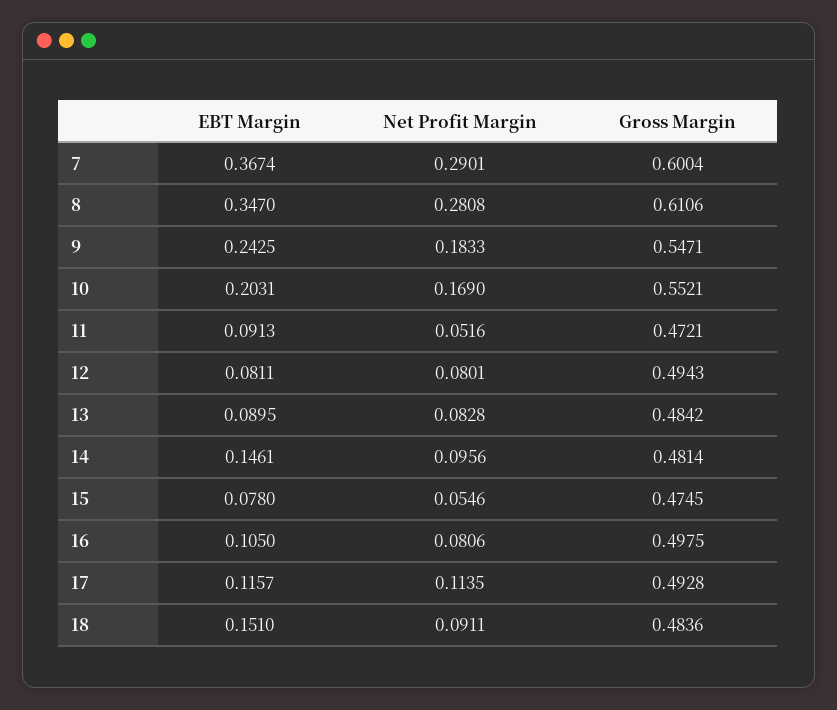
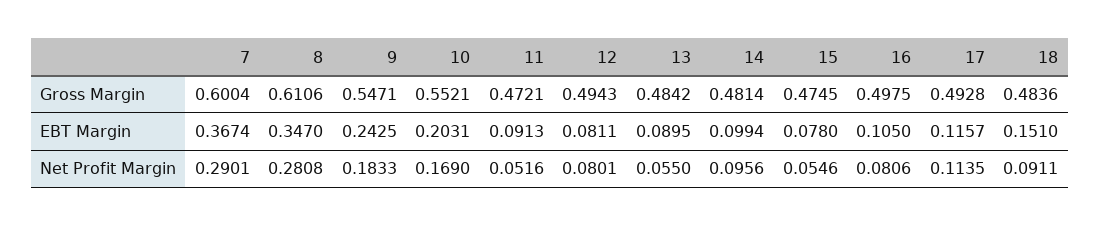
Net Profit Margin, 13: 0.0828 -> 0.055
EBT Margin, 14: 0.1461 -> 0.0994

